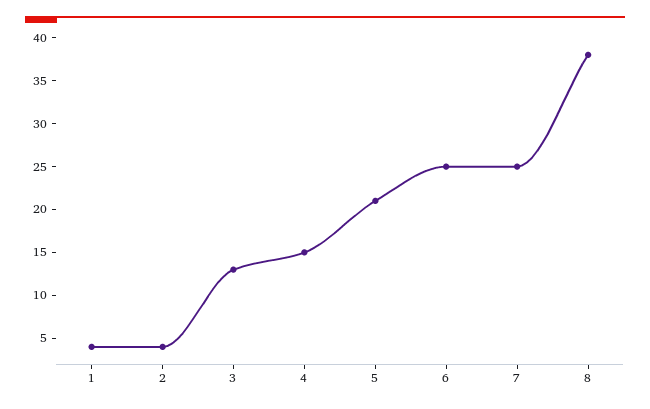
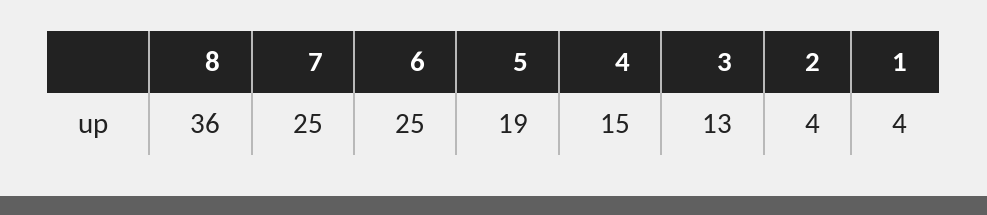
5: 21 -> 19
8: 38 -> 36

